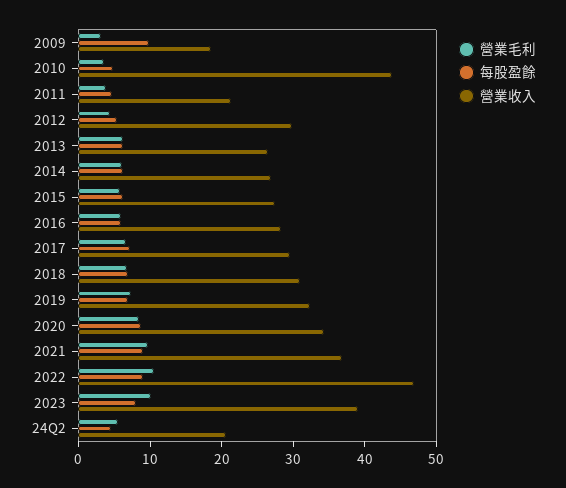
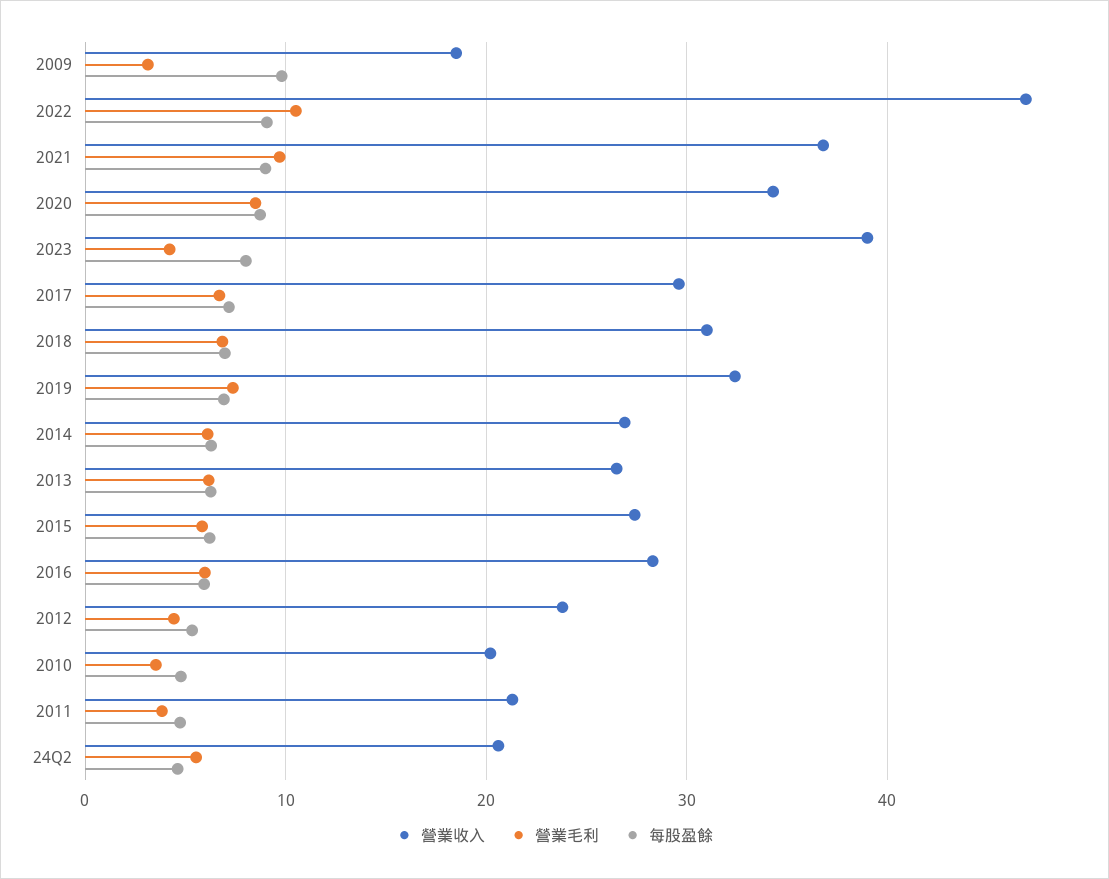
營業收入, 2010: 44 -> 20
營業收入, 2012: 30 -> 24
營業毛利, 2023: 10 -> 4

